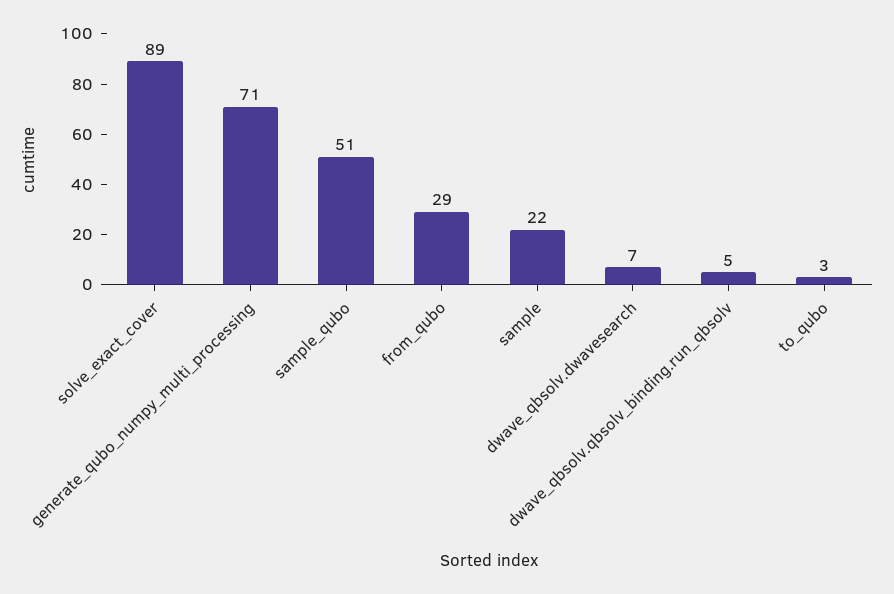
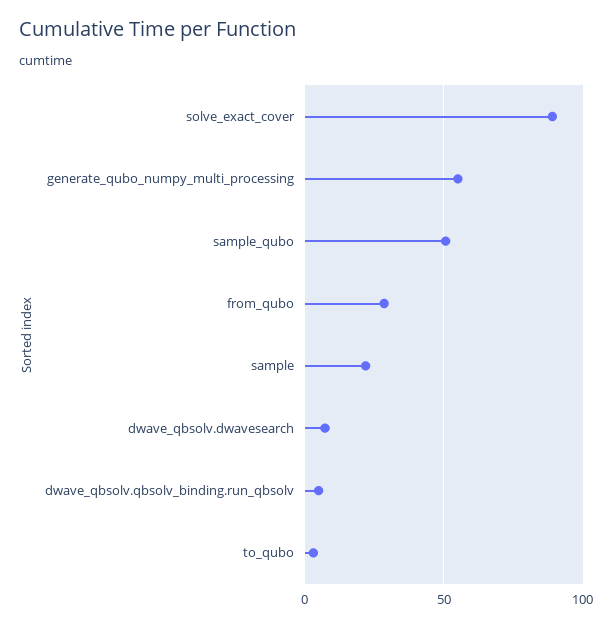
generate_qubo_numpy_multi_processing: 71 -> 55

